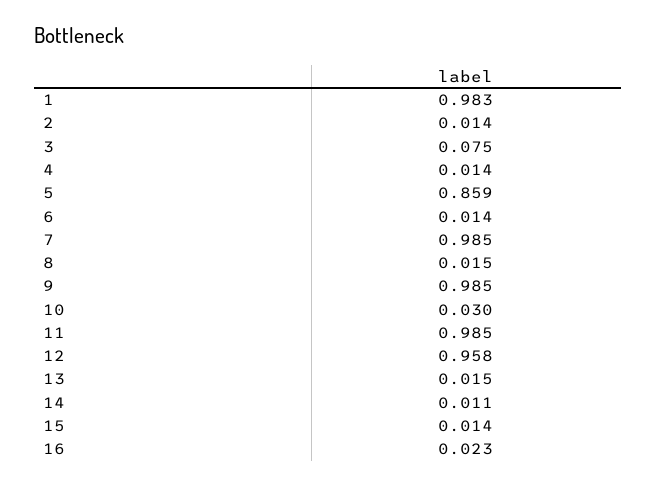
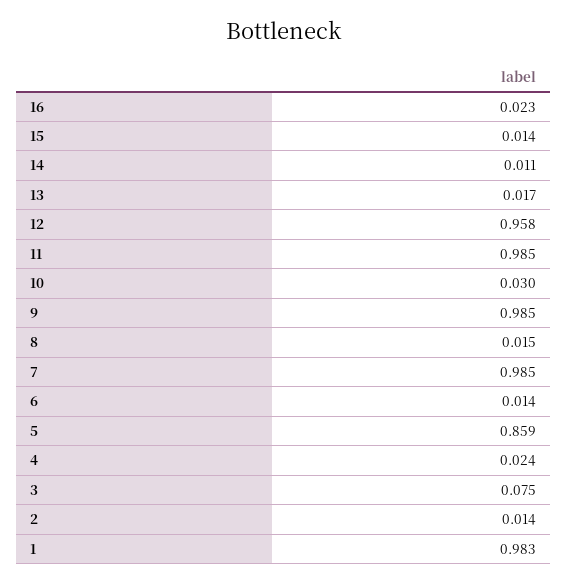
4: 0.014 -> 0.024
13: 0.015 -> 0.017

